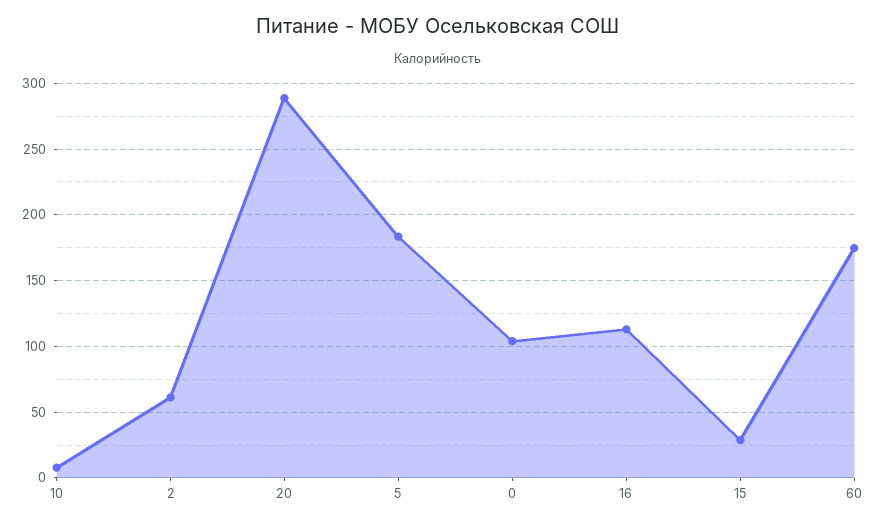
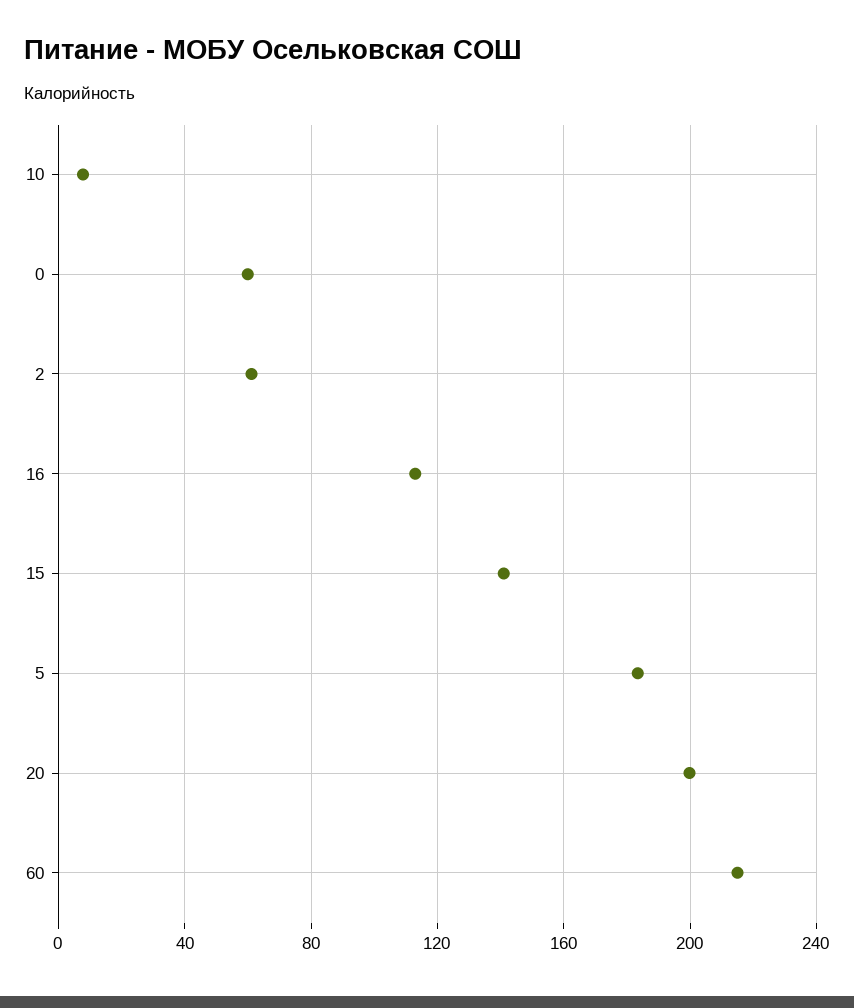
20: 290 -> 200
0: 105 -> 60
15: 30 -> 140
60: 175 -> 215

